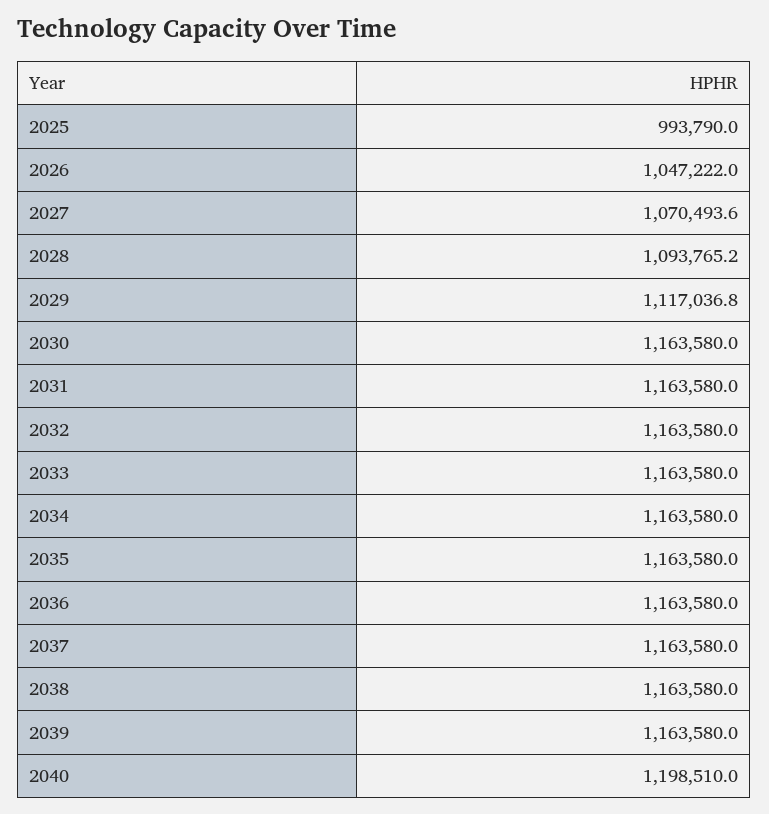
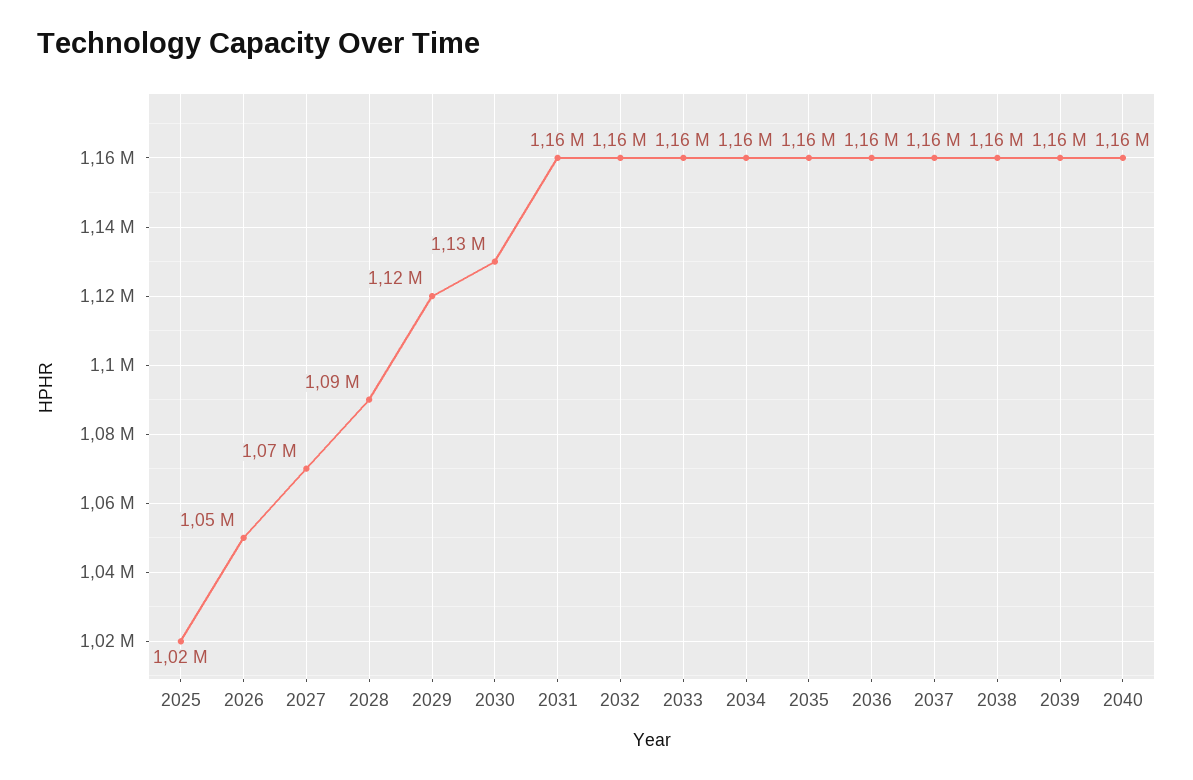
2025: 993790 -> 1020000
2030: 1163580 -> 1130000
2040: 1198510 -> 1160000

